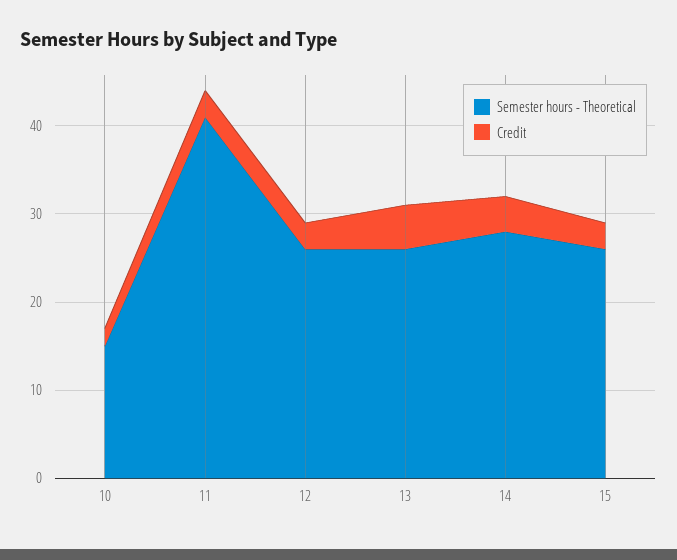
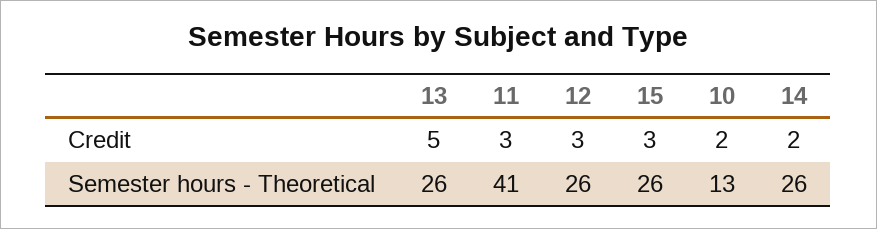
Semester hours - Theoretical, 10: 15 -> 13
Semester hours - Theoretical, 14: 28 -> 26
Credit, 14: 4 -> 2

